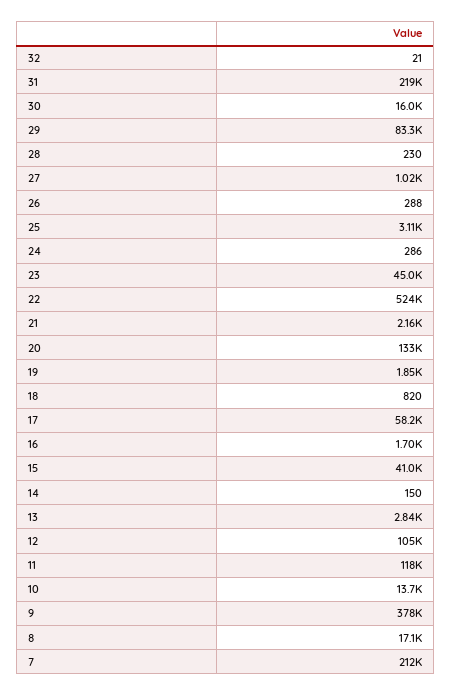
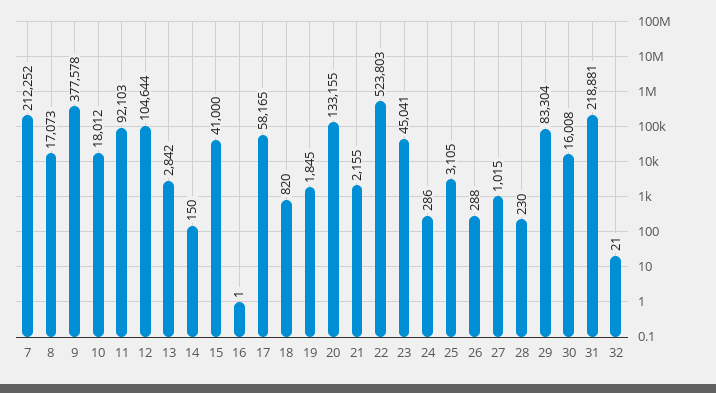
16: 1700 -> 1
11: 118000 -> 92103
10: 13700 -> 18012

